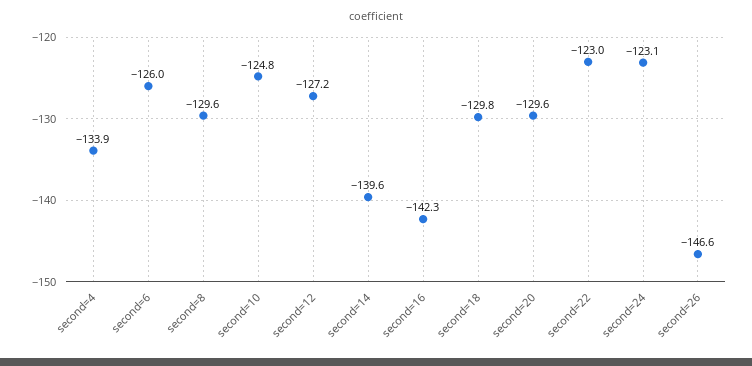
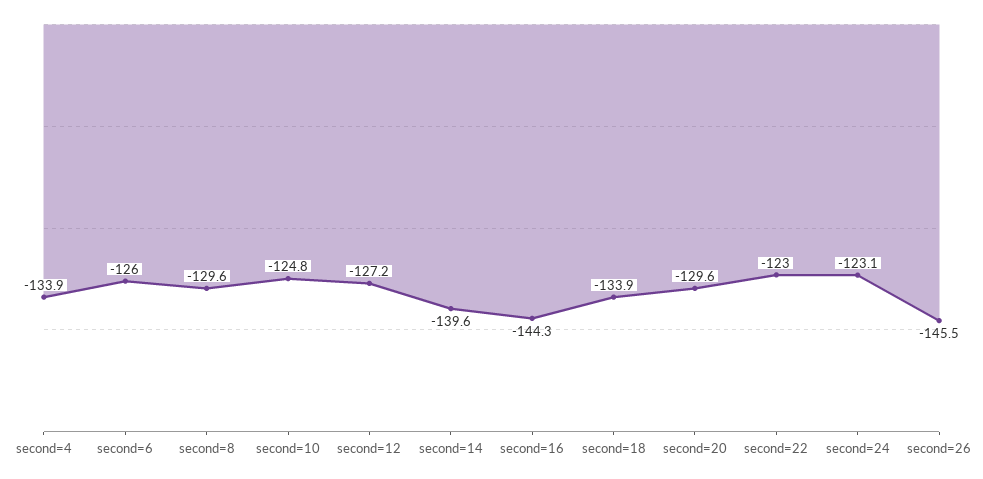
second=16: -142.3 -> -144.3
second=18: -129.8 -> -133.9
second=26: -146.6 -> -145.5

